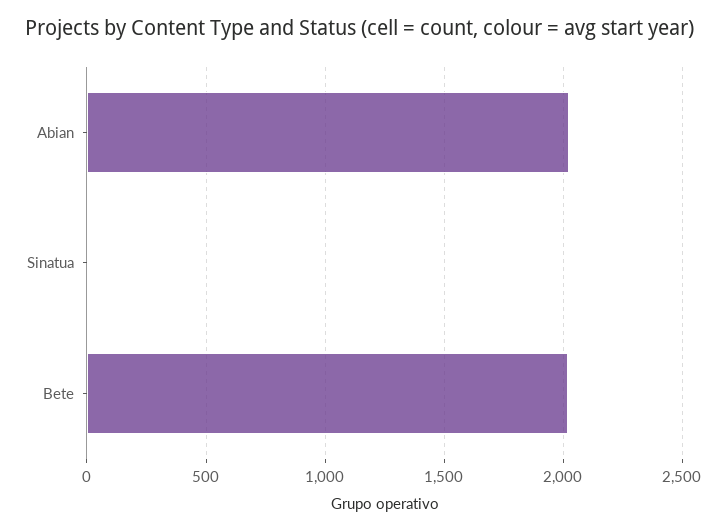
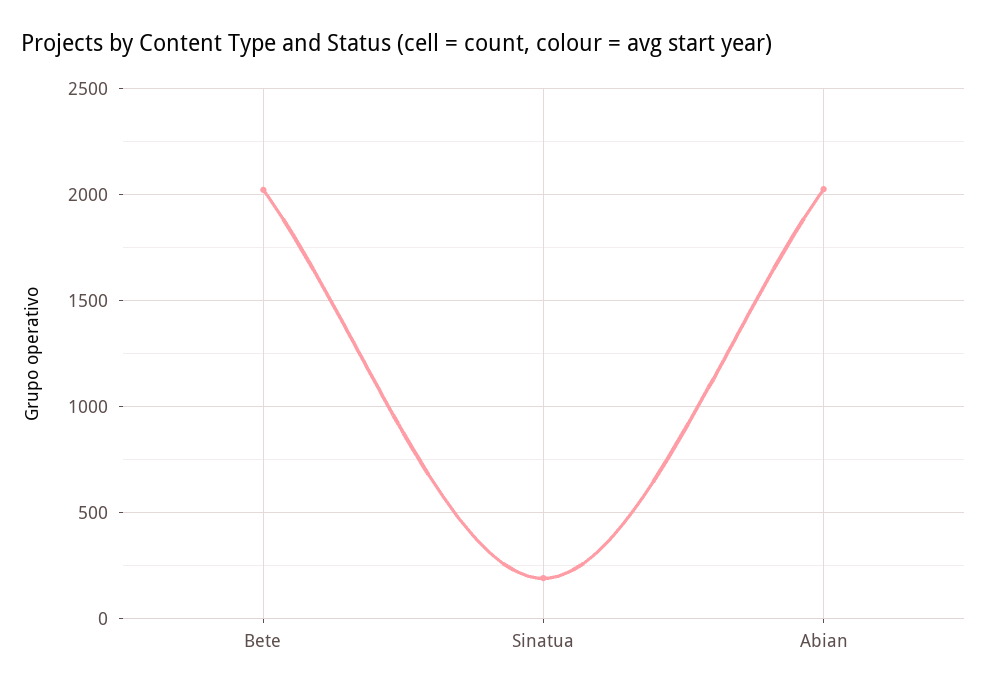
Sinatua: 0 -> 200

